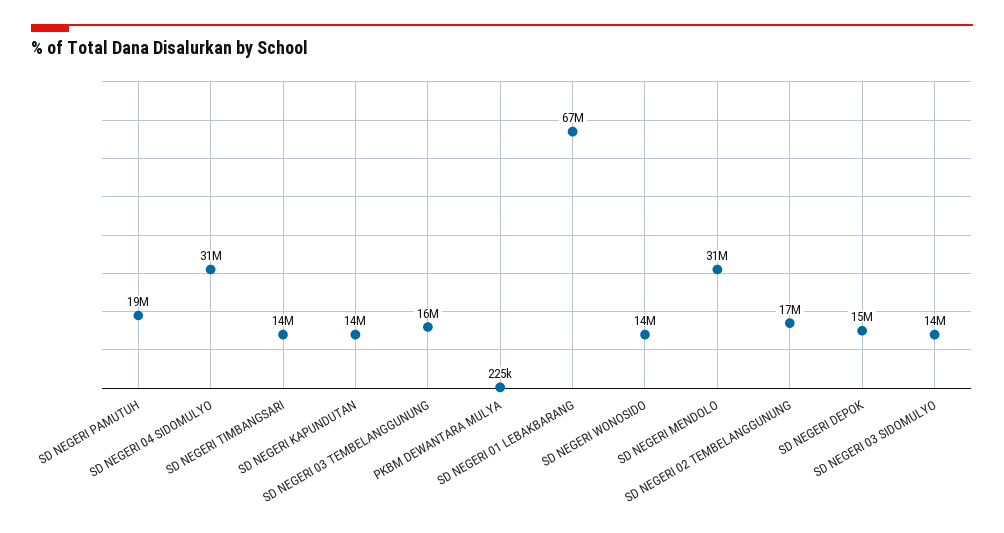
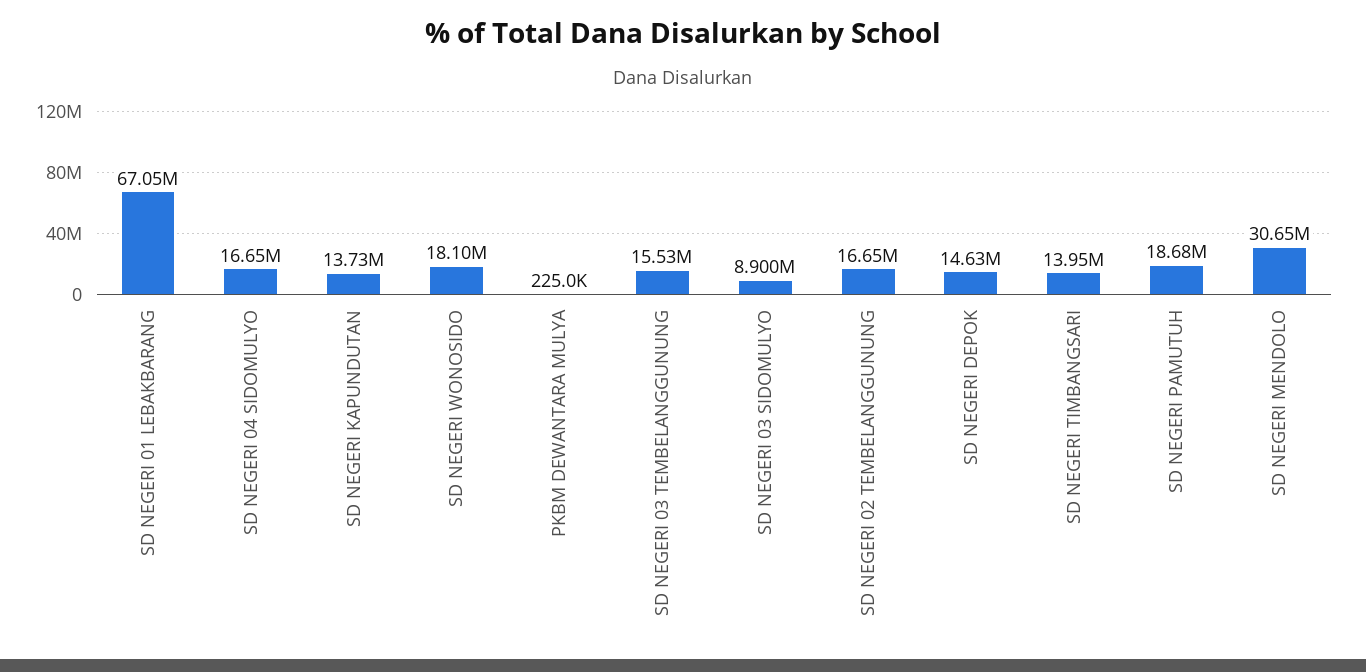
SD NEGERI 04 SIDOMULYO: 31000000 -> 16650000
SD NEGERI WONOSIDO: 14000000 -> 18100000
SD NEGERI 03 SIDOMULYO: 14000000 -> 8900000

